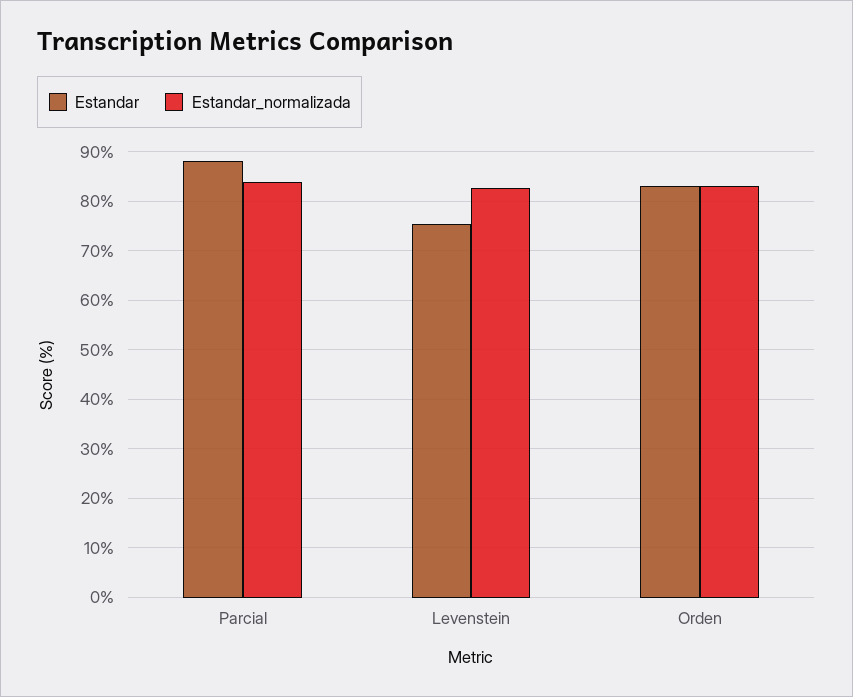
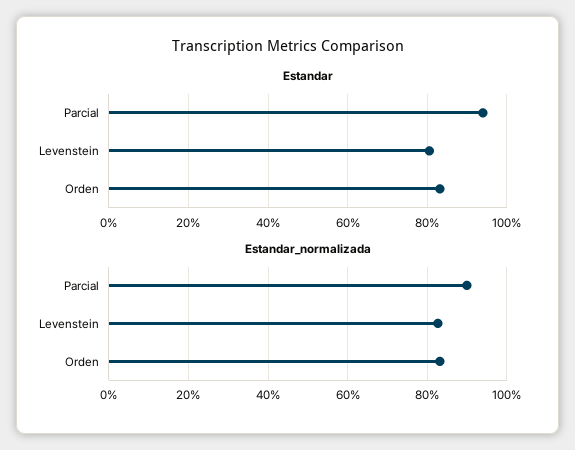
Estandar, Parcial: 88 -> 94
Estandar_normalizada, Parcial: 84 -> 90
Estandar, Levenstein: 76 -> 80

